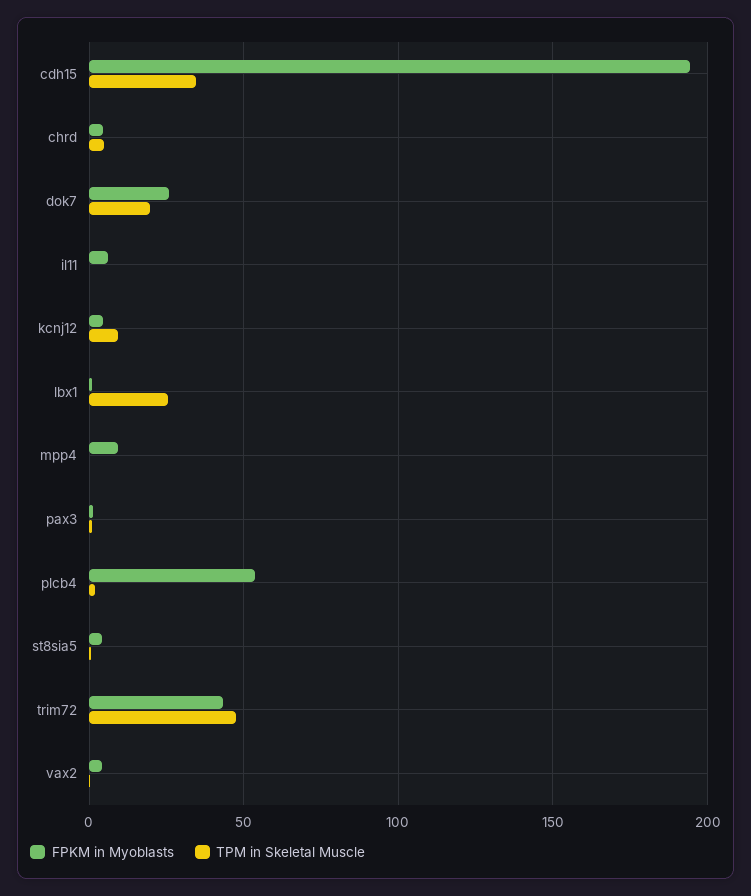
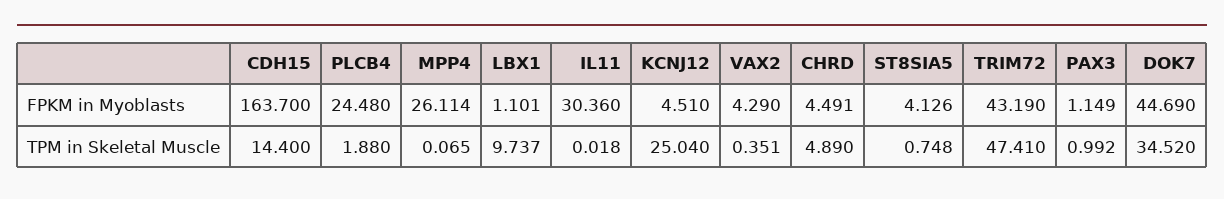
FPKM in Myoblasts, cdh15: 195 -> 163.7
TPM in Skeletal Muscle, cdh15: 35 -> 14.4
FPKM in Myoblasts, dok7: 25 -> 44.69
TPM in Skeletal Muscle, dok7: 20 -> 34.52
FPKM in Myoblasts, il11: 5 -> 30.36
TPM in Skeletal Muscle, kcnj12: 10 -> 25.04
TPM in Skeletal Muscle, lbx1: 25 -> 9.737
FPKM in Myoblasts, mpp4: 10 -> 26.114
FPKM in Myoblasts, plcb4: 55 -> 24.48

